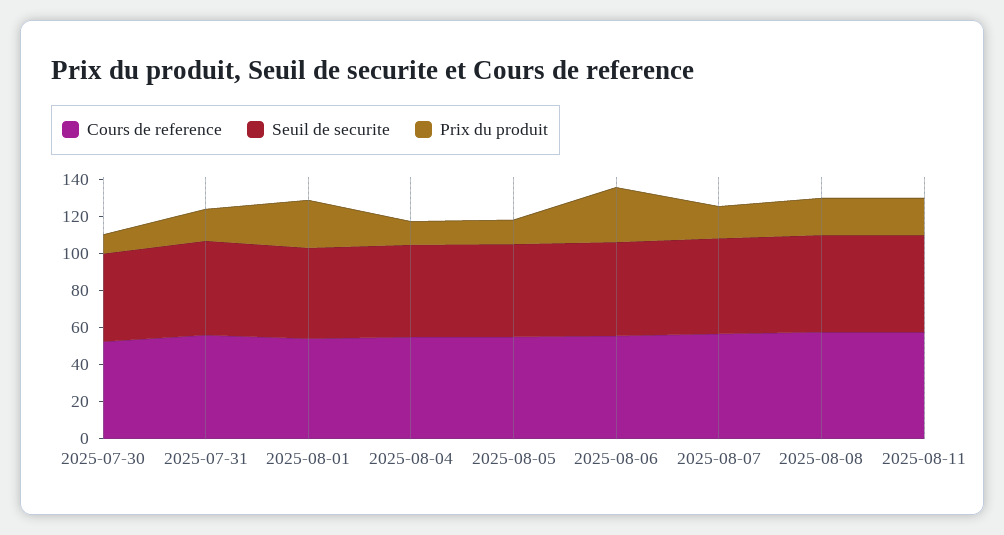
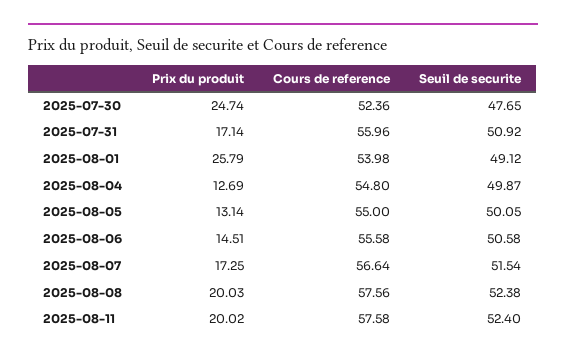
Prix du produit, 2025-07-30: 10 -> 24.74
Prix du produit, 2025-08-06: 30 -> 14.51

